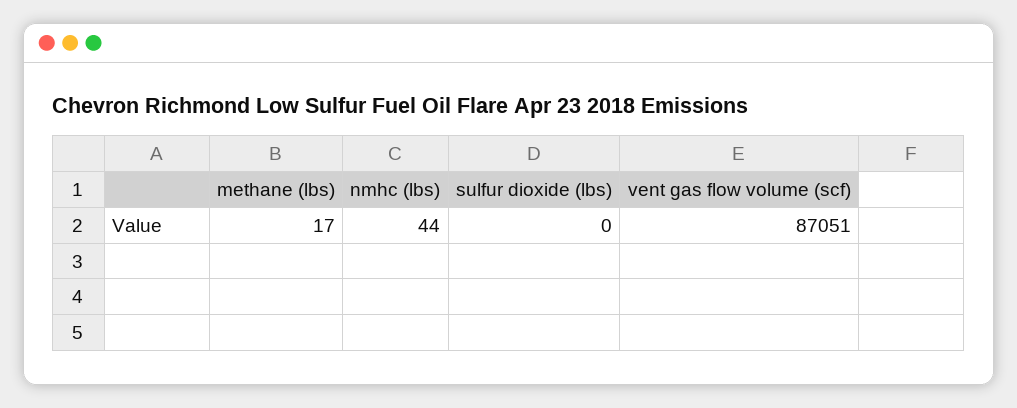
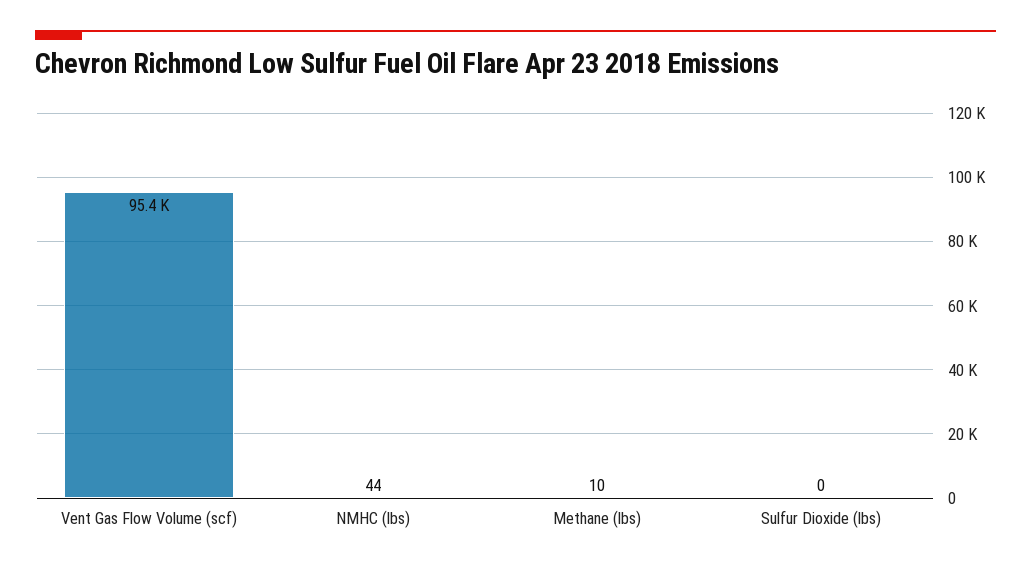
methane (lbs): 17 -> 10
vent gas flow volume (scf): 87051 -> 95400

